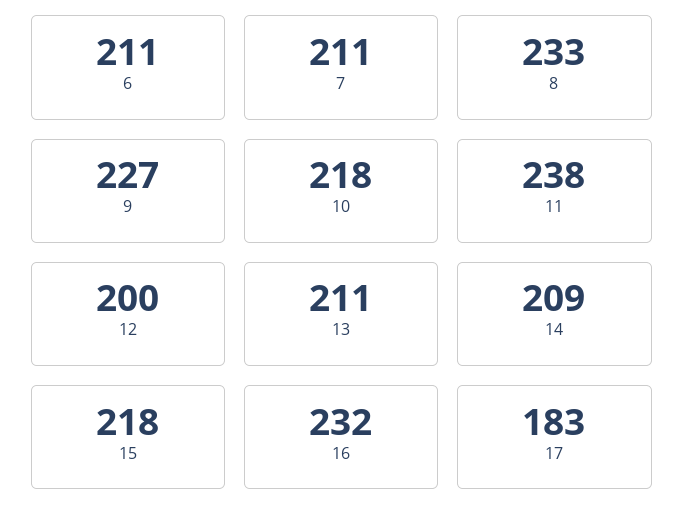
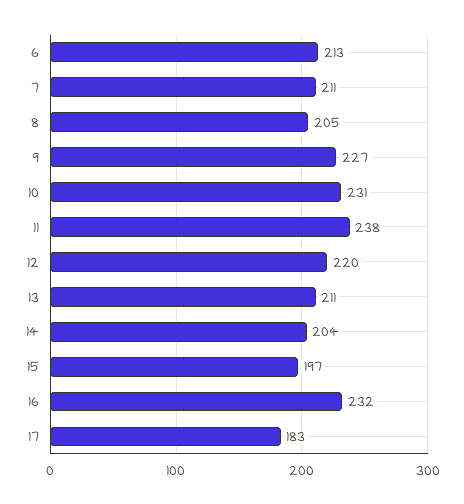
6: 211 -> 213
8: 233 -> 205
10: 218 -> 231
12: 200 -> 220
14: 209 -> 204
15: 218 -> 197

